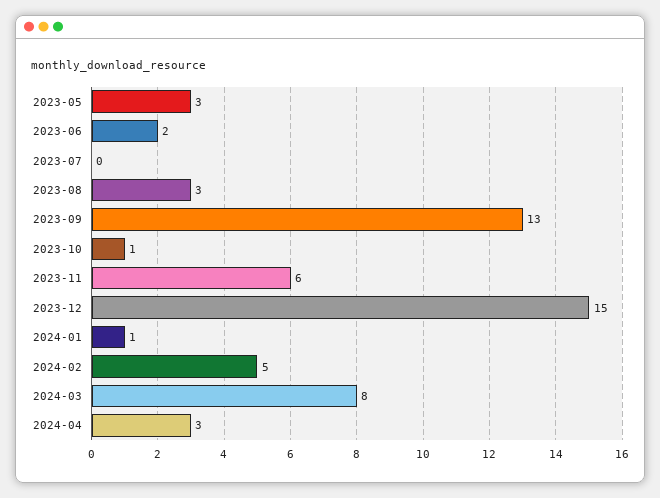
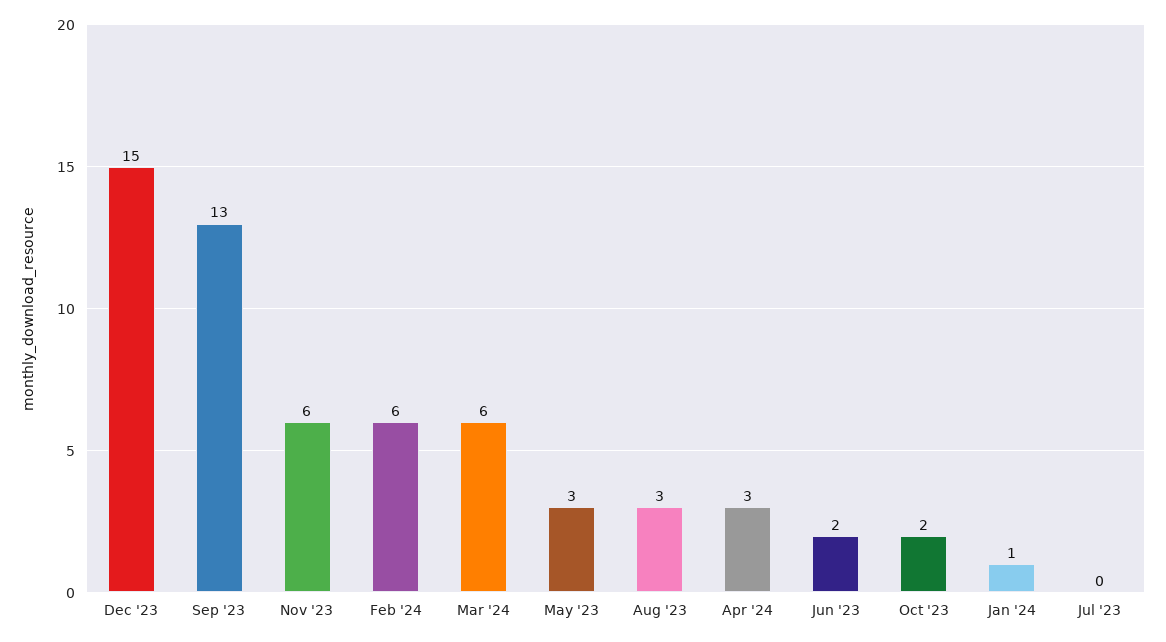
2023-10: 1 -> 2
2024-02: 5 -> 6
2024-03: 8 -> 6

